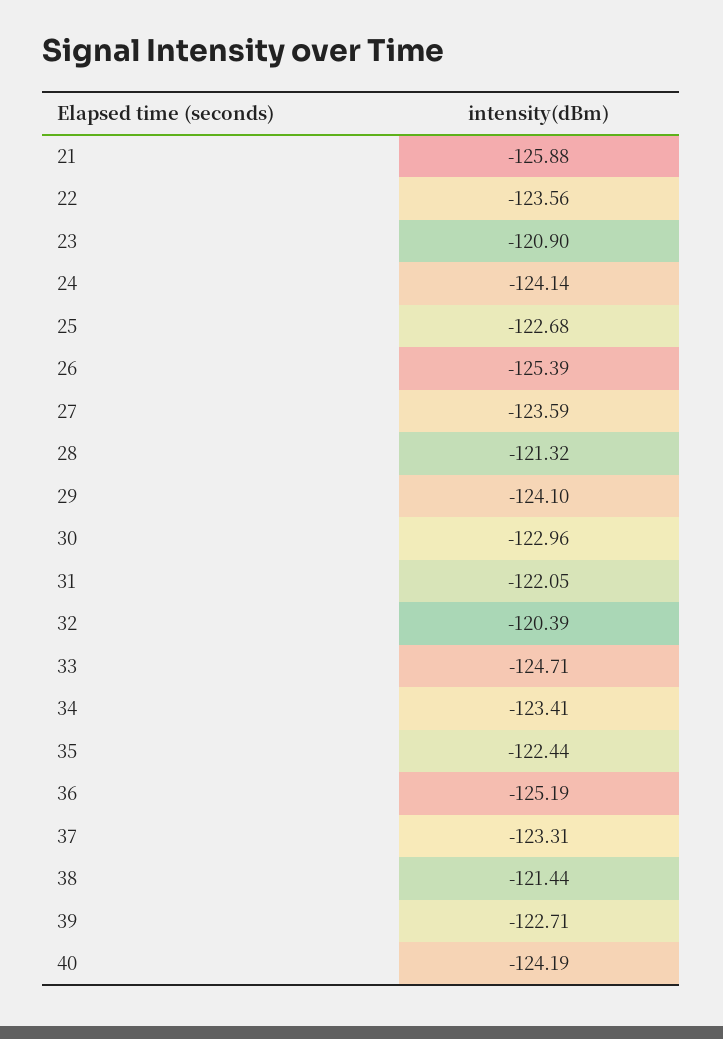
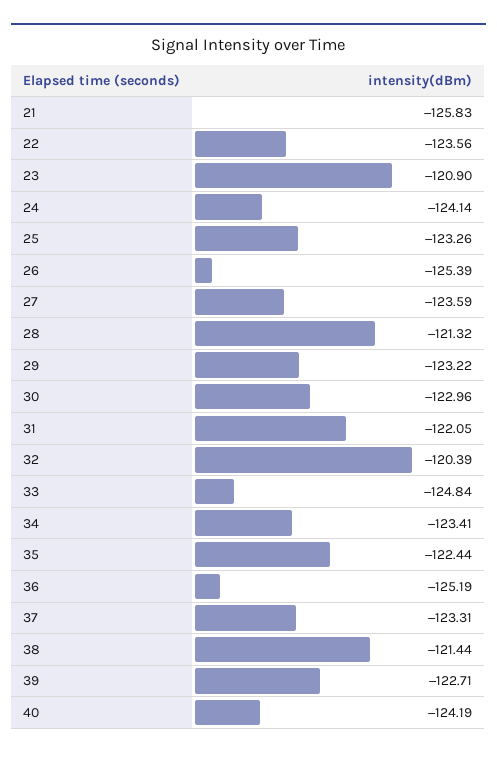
21: -125.88 -> -125.83
25: -122.68 -> -123.26
29: -124.1 -> -123.22
33: -124.71 -> -124.84

